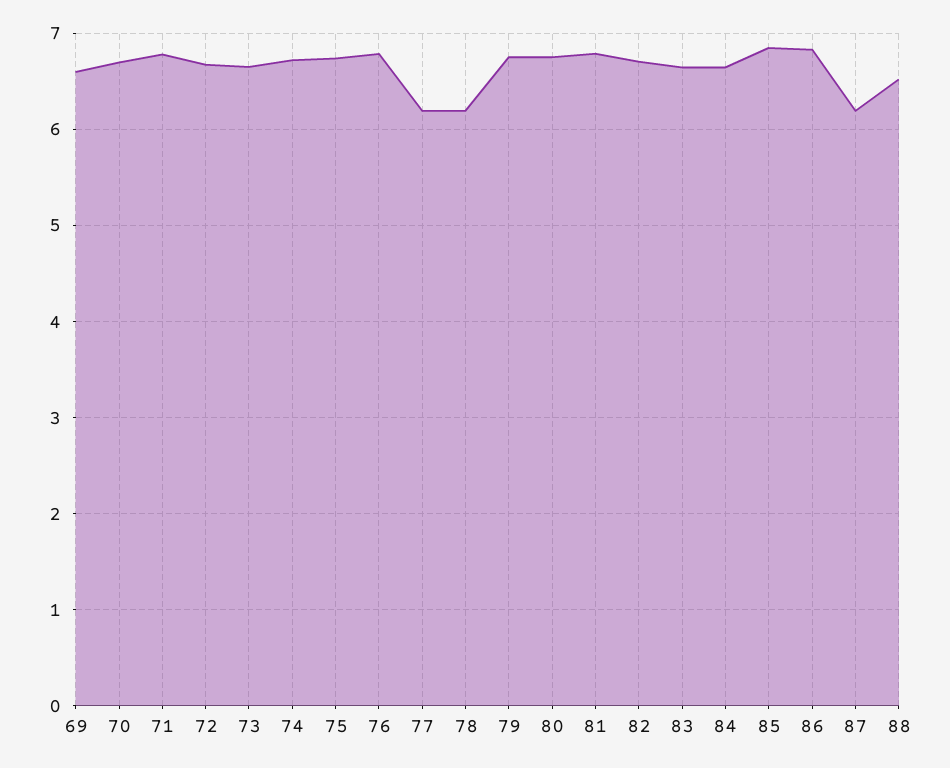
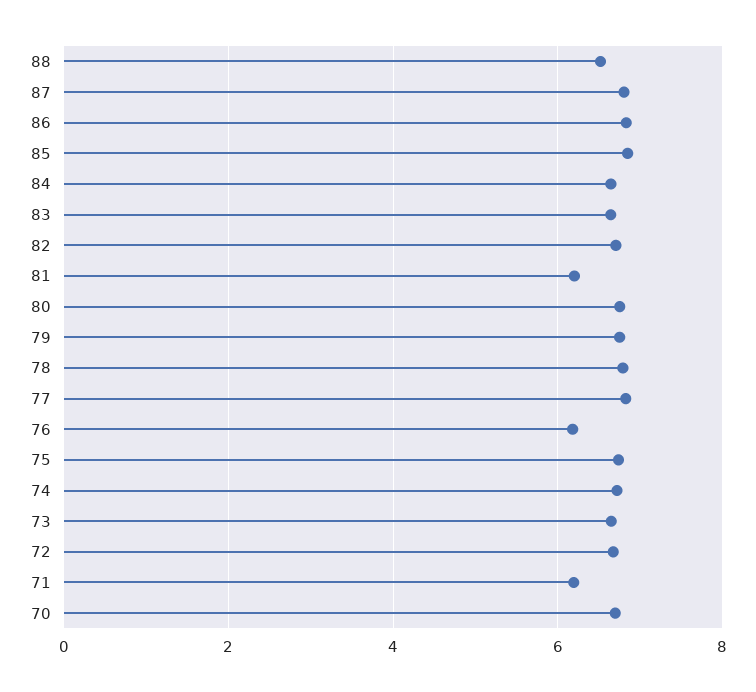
69: 6.6 -> none
71: 6.8 -> 6.2
76: 6.8 -> 6.2
77: 6.2 -> 6.8
78: 6.2 -> 6.8
81: 6.8 -> 6.2
87: 6.2 -> 6.8

